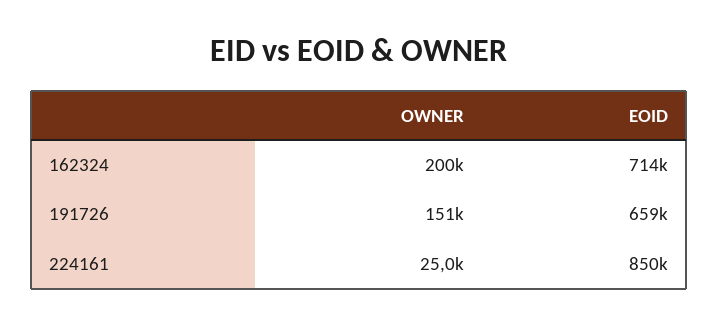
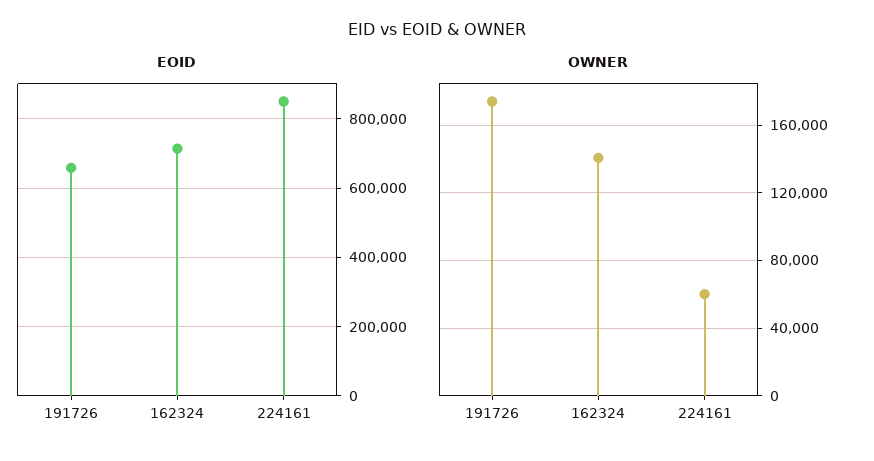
OWNER, 162324: 200000 -> 140000
OWNER, 191726: 151000 -> 175000
OWNER, 224161: 25000 -> 60000

